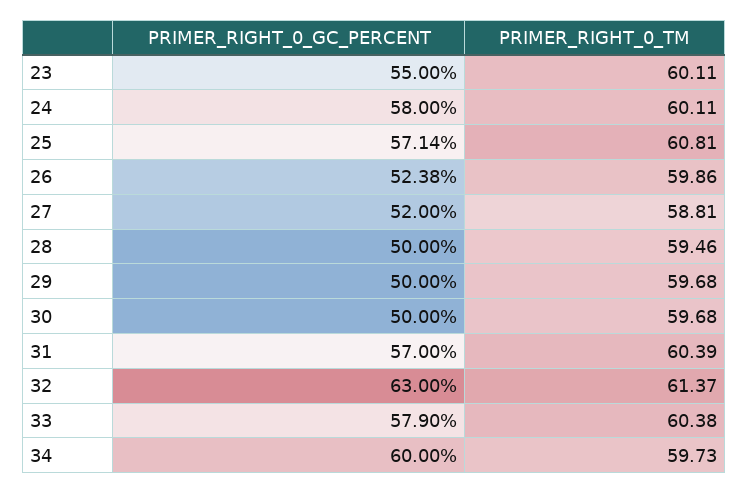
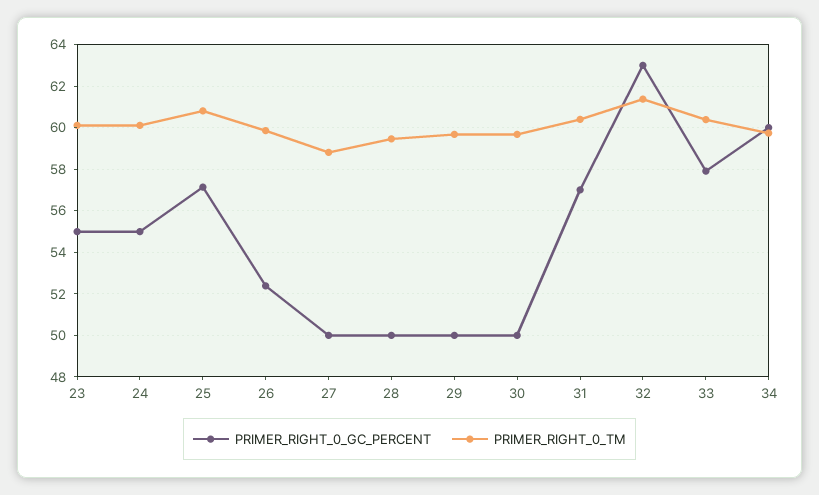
PRIMER_RIGHT_0_GC_PERCENT, 24: 58 -> 55
PRIMER_RIGHT_0_GC_PERCENT, 27: 52 -> 50

